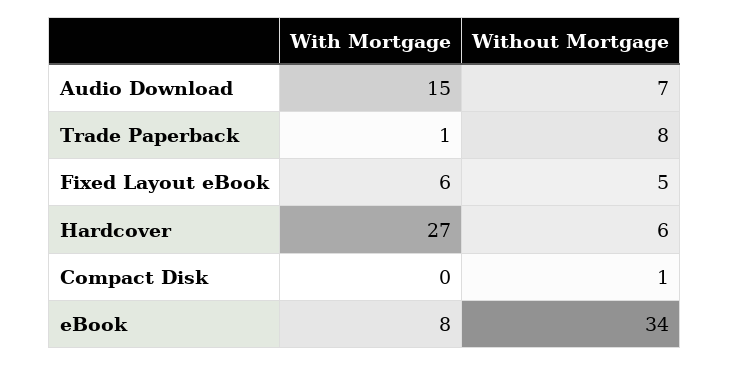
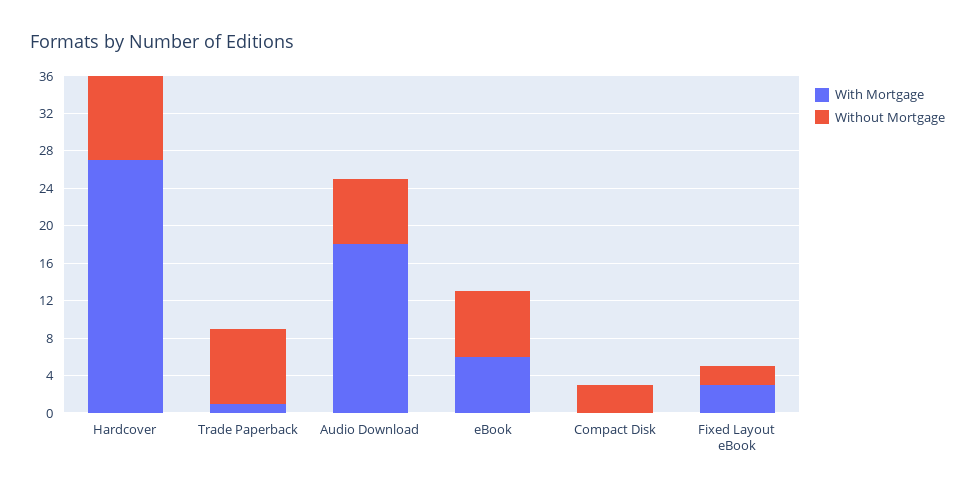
With Mortgage, Audio Download: 15 -> 18
With Mortgage, Fixed Layout eBook: 6 -> 3
Without Mortgage, Fixed Layout eBook: 5 -> 2
Without Mortgage, Hardcover: 6 -> 9
Without Mortgage, Compact Disk: 1 -> 3
With Mortgage, eBook: 8 -> 6
Without Mortgage, eBook: 34 -> 7

